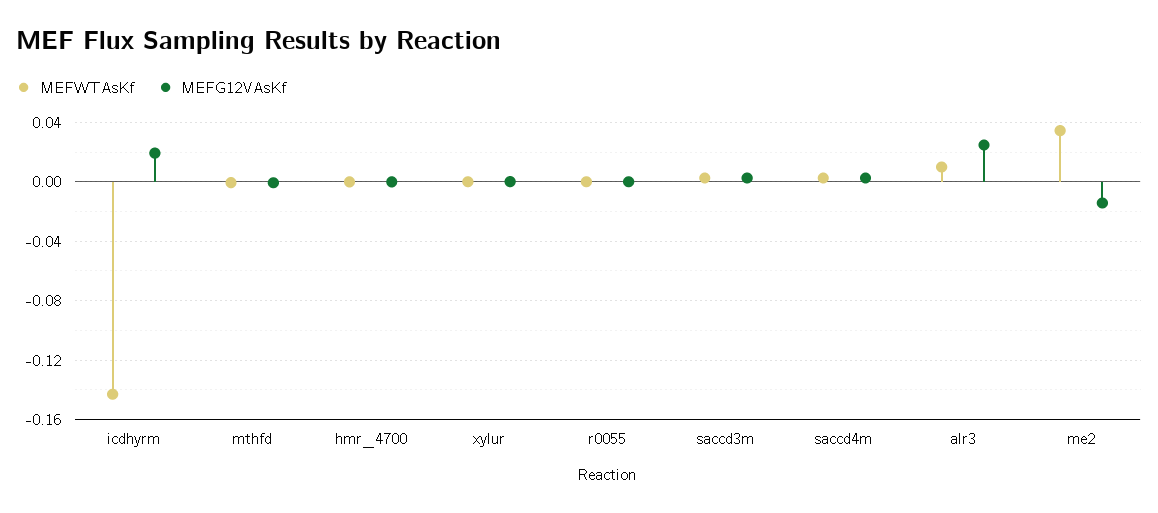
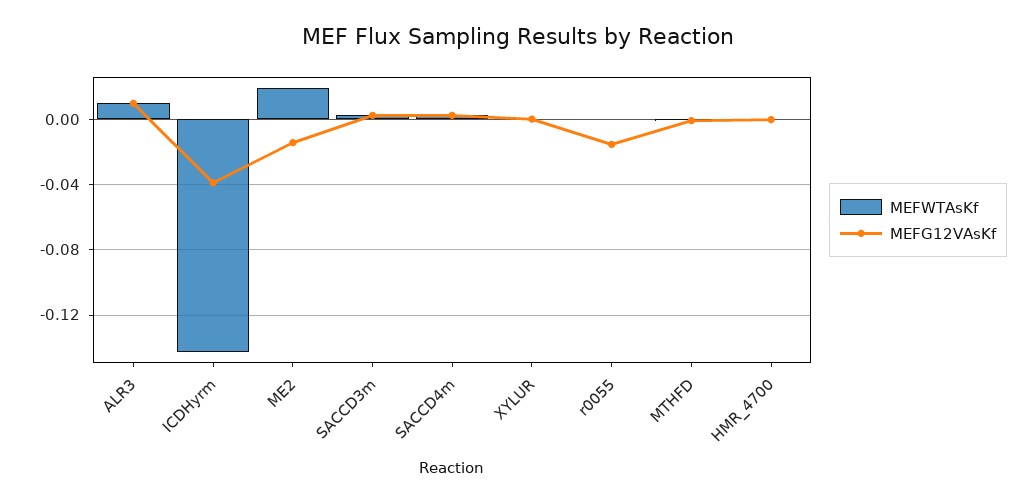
MEFG12VAsKf, icdhyrm: 0.02 -> -0.04
MEFG12VAsKf, r0055: 0 -> -0.015
MEFG12VAsKf, alr3: 0.025 -> 0.01
MEFWTAsKf, me2: 0.035 -> 0.02

